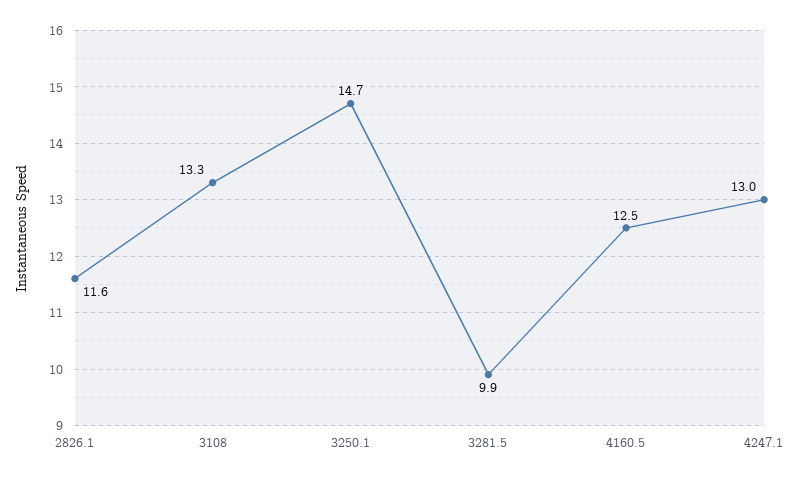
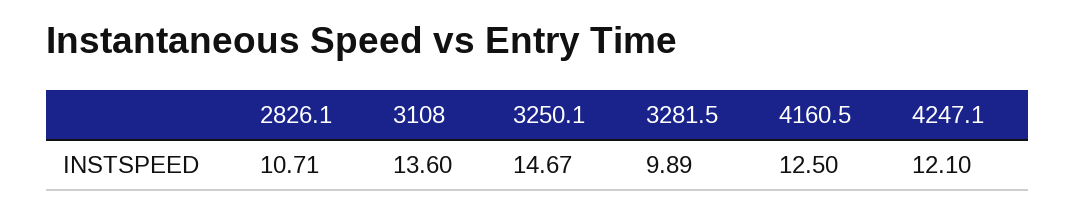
2826.1: 11.6 -> 10.71
3108: 13.3 -> 13.6
4247.1: 13 -> 12.1

